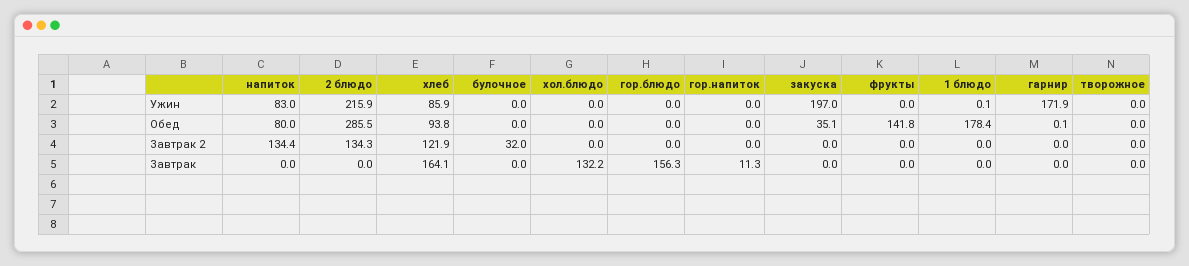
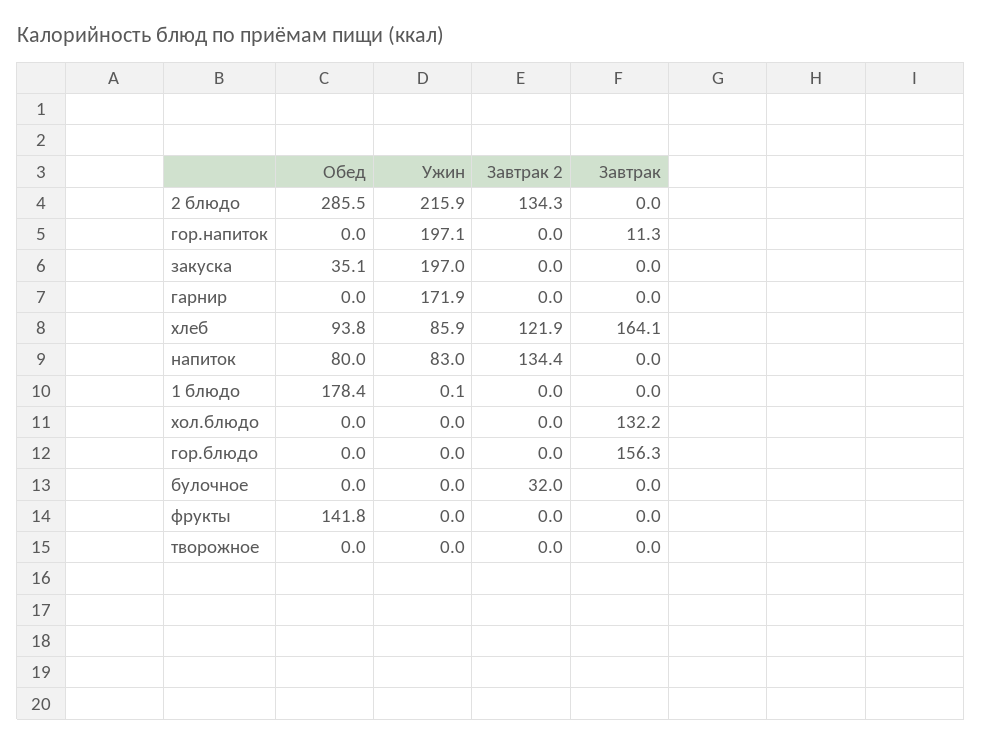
гор.напиток, Ужин: 0 -> 197.1
гарнир, Обед: 0.1 -> 0

